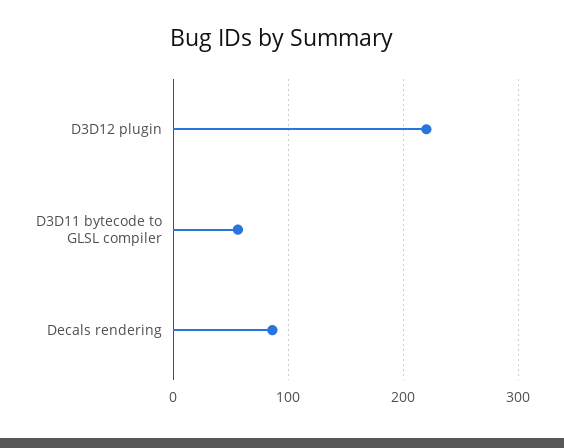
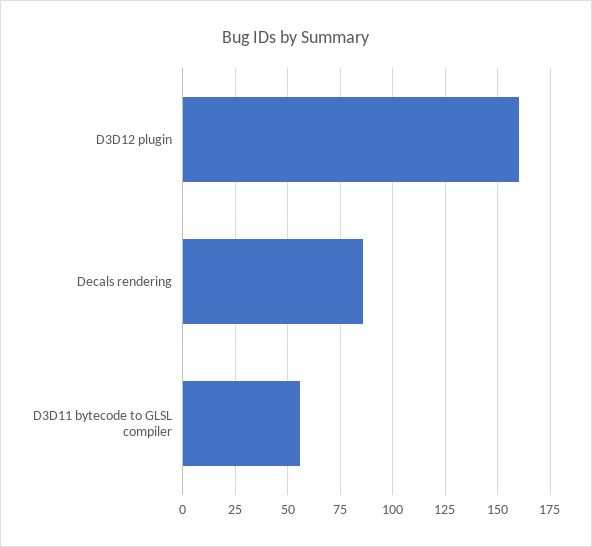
D3D12 plugin: 220 -> 160

